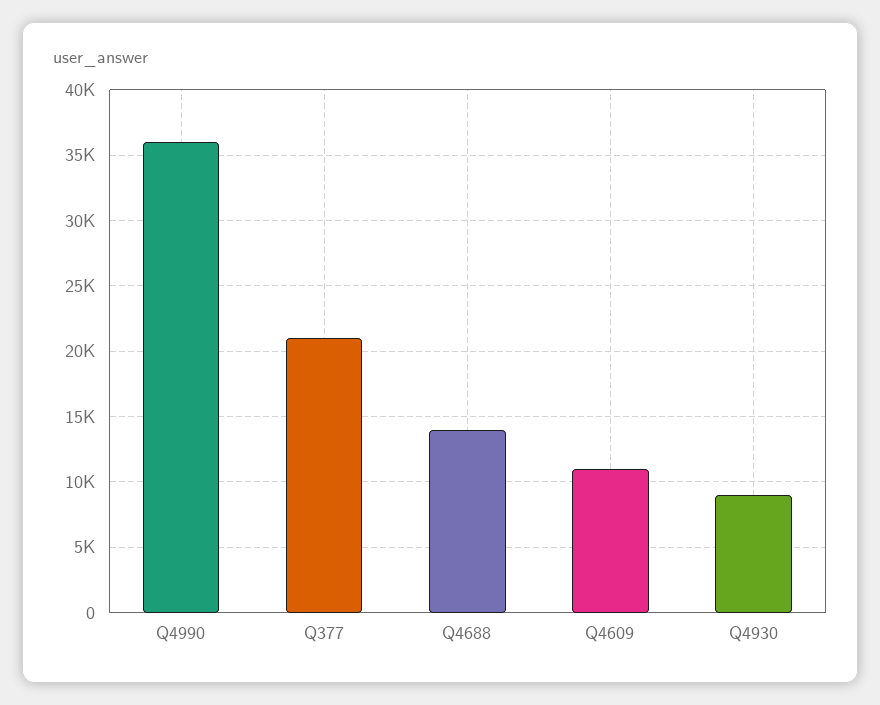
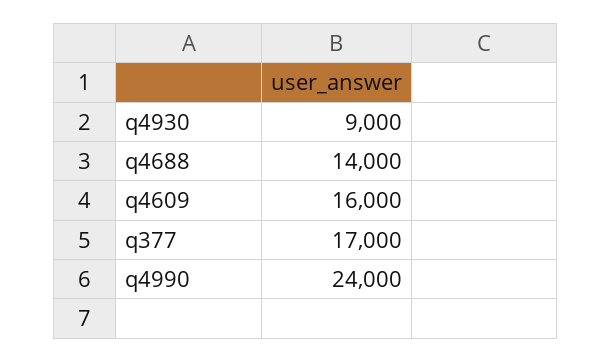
Q4990: 36000 -> 24000
Q377: 21000 -> 17000
Q4609: 11000 -> 16000

